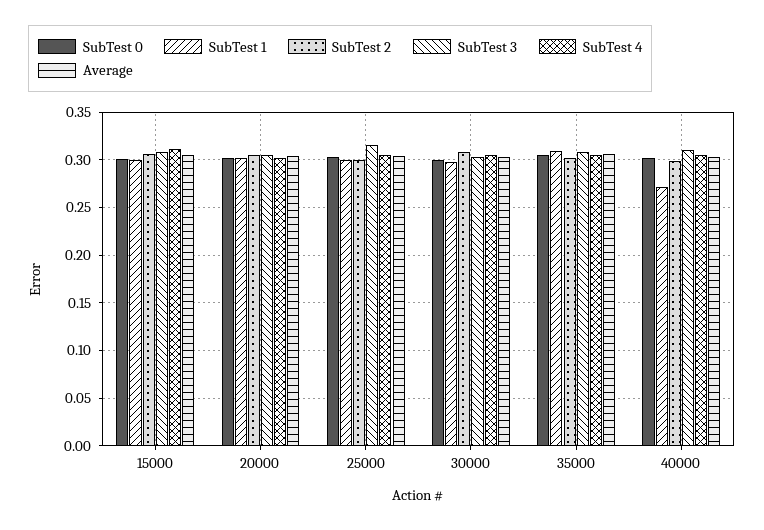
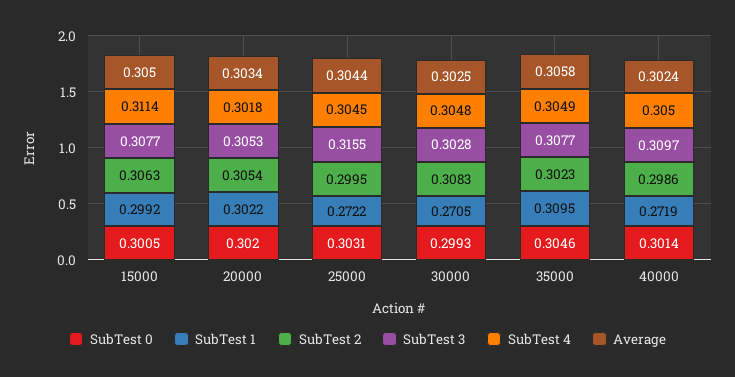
SubTest 1, 25000: 0.3 -> 0.2722
SubTest 1, 30000: 0.3 -> 0.2705

